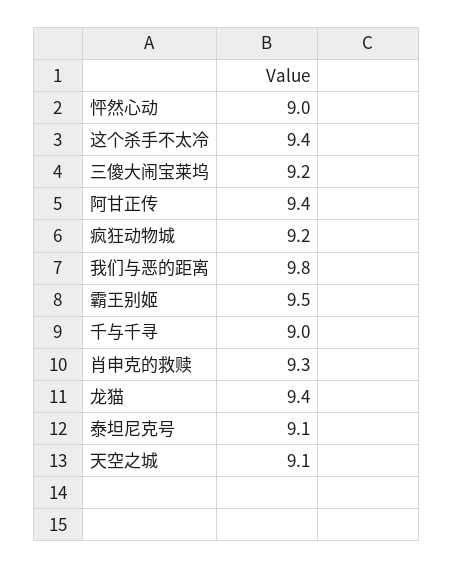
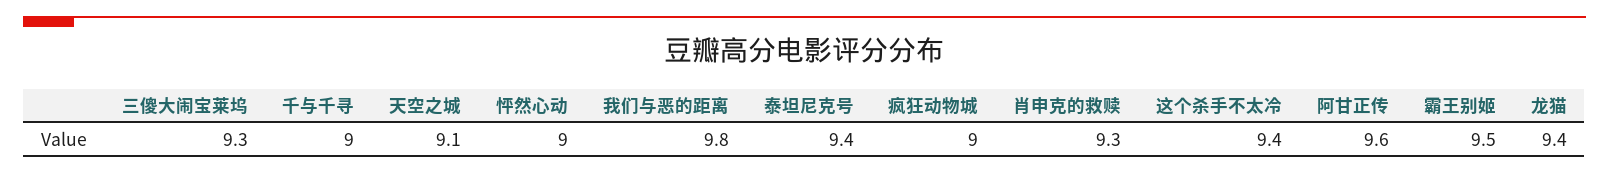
三傻大闹宝莱坞: 9.2 -> 9.3
阿甘正传: 9.4 -> 9.6
疯狂动物城: 9.2 -> 9
泰坦尼克号: 9.1 -> 9.4

